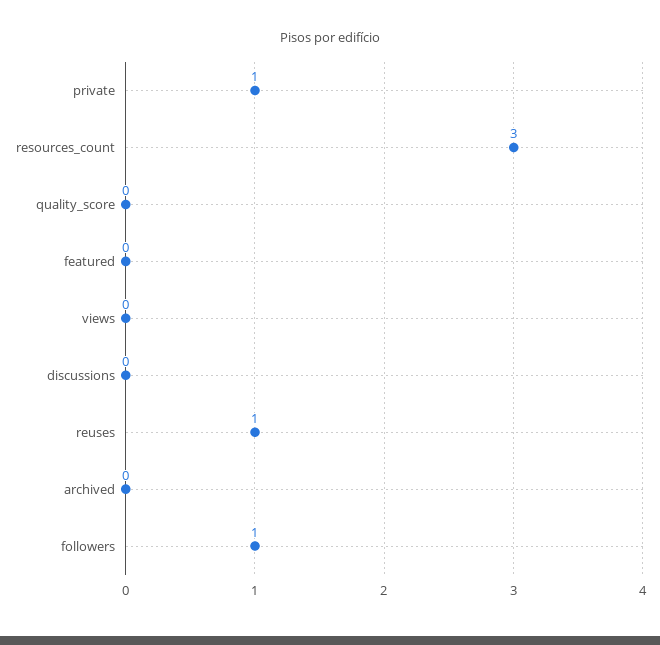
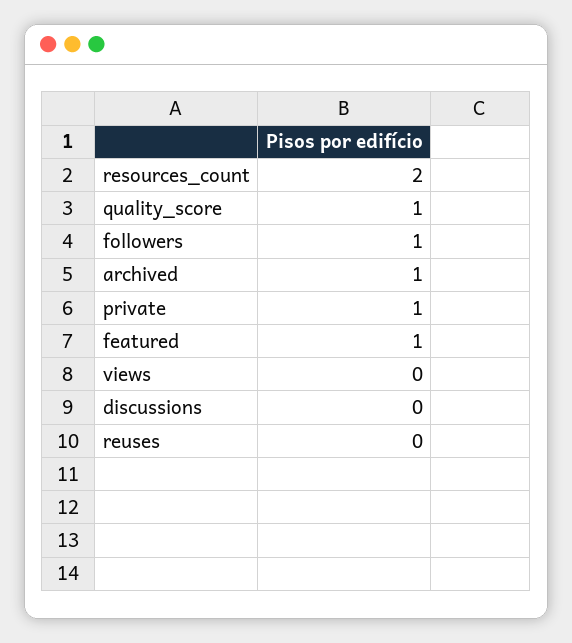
resources_count: 3 -> 2
quality_score: 0 -> 1
featured: 0 -> 1
reuses: 1 -> 0
archived: 0 -> 1

